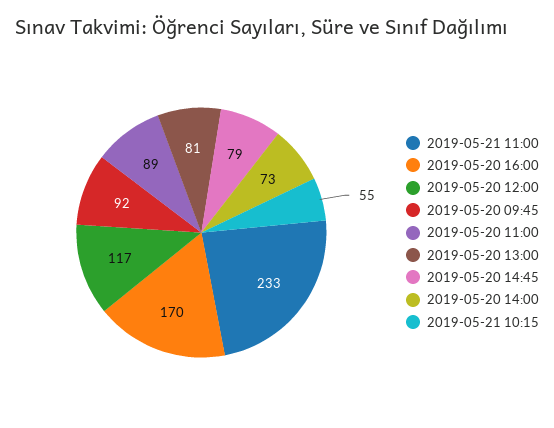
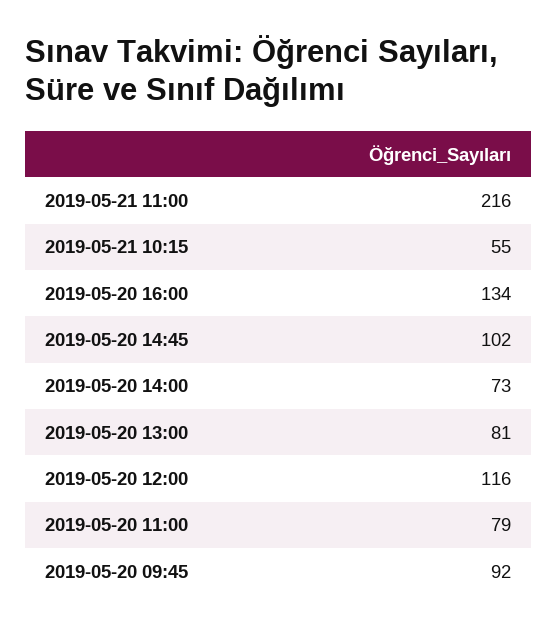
2019-05-21 11:00: 233 -> 216
2019-05-20 16:00: 170 -> 134
2019-05-20 12:00: 117 -> 116
2019-05-20 11:00: 89 -> 79
2019-05-20 14:45: 79 -> 102

